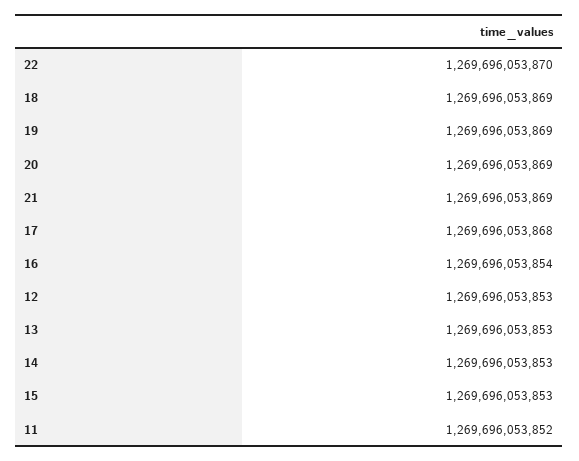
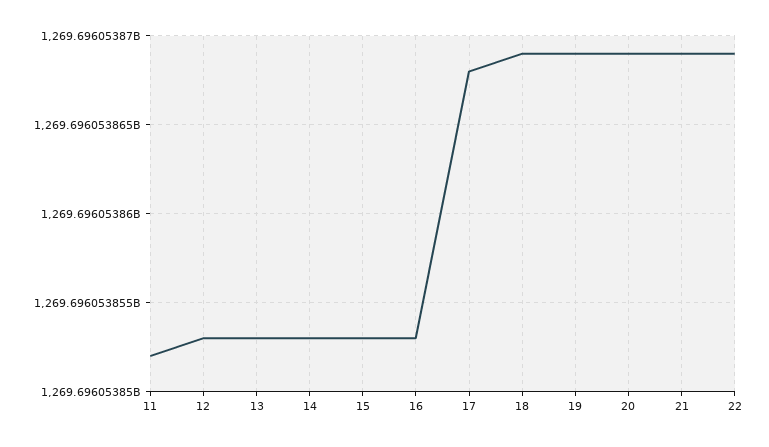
22: 1269696053870 -> 1269696053869
16: 1269696053854 -> 1269696053853

